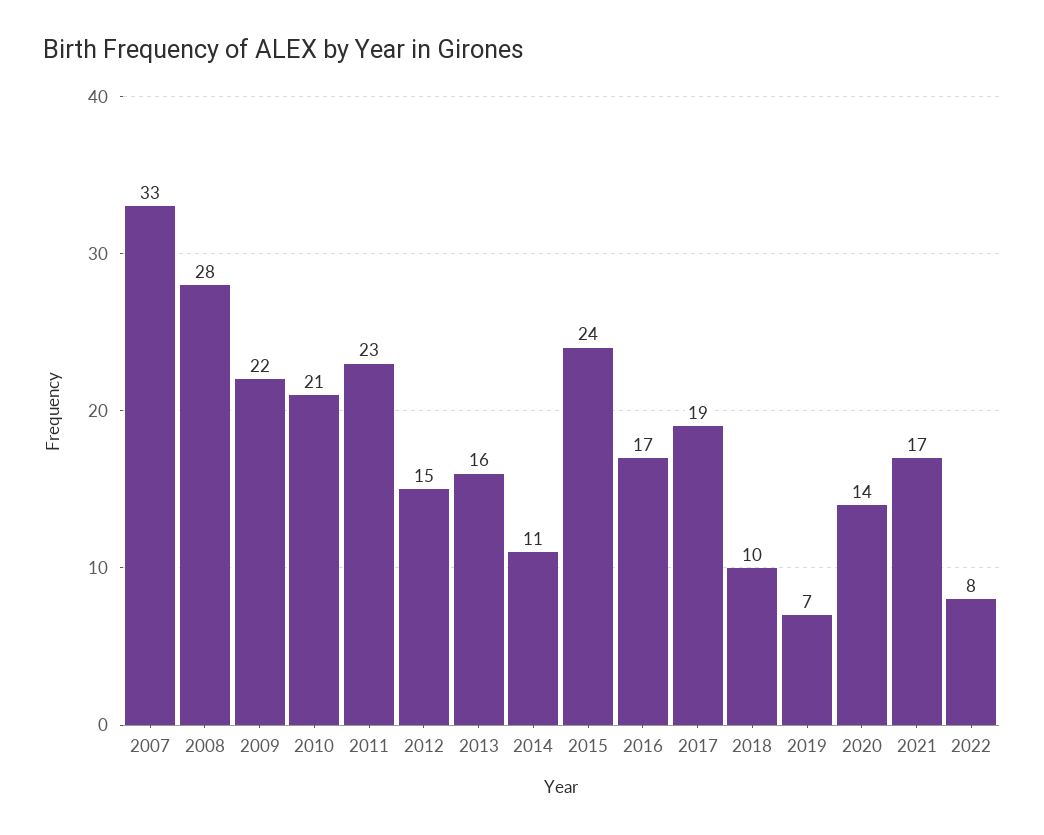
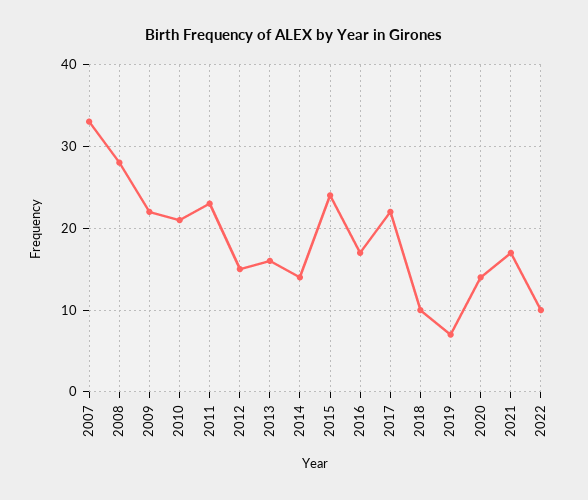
2014: 11 -> 14
2017: 19 -> 22
2022: 8 -> 10

